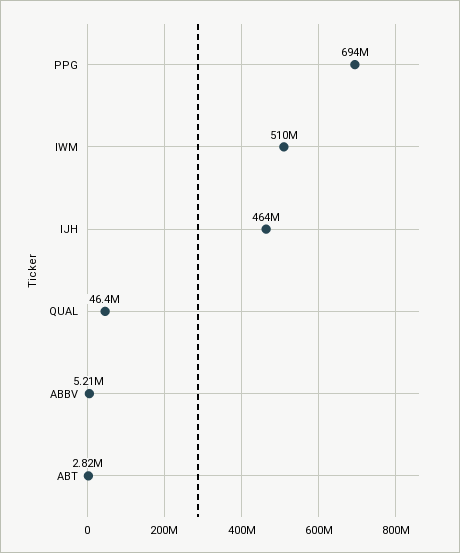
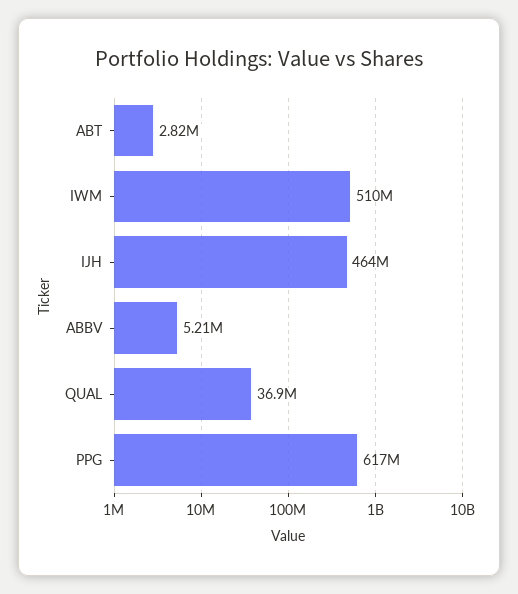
PPG: 694000000 -> 617000000
QUAL: 46400000 -> 36900000

